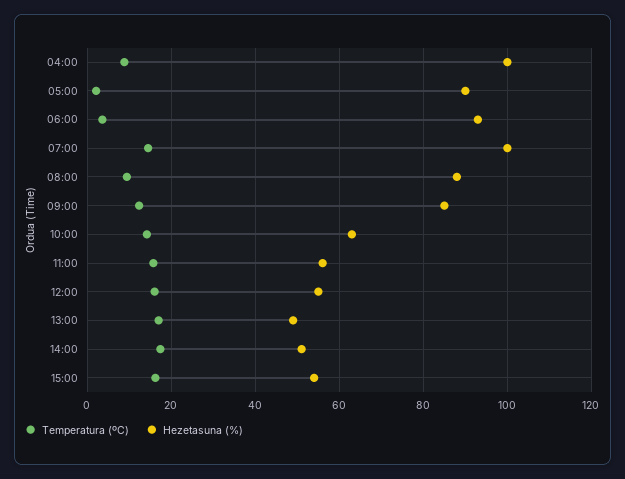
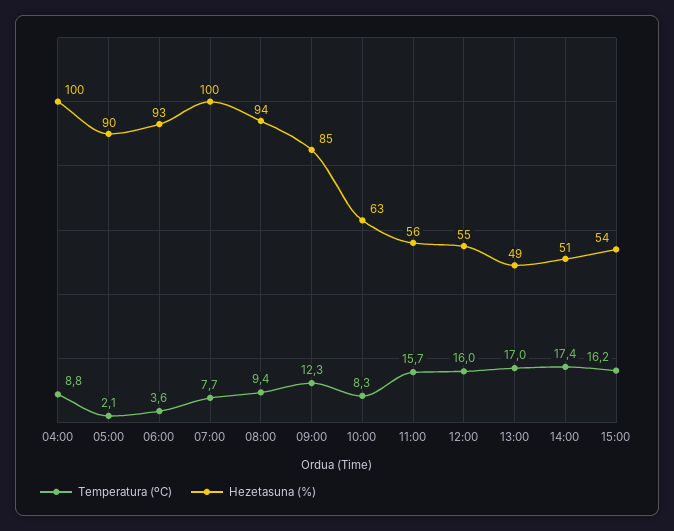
Temperatura (ºC), 07:00: 14 -> 7.7
Hezetasuna (%), 08:00: 88 -> 94
Temperatura (ºC), 10:00: 14 -> 8.3

